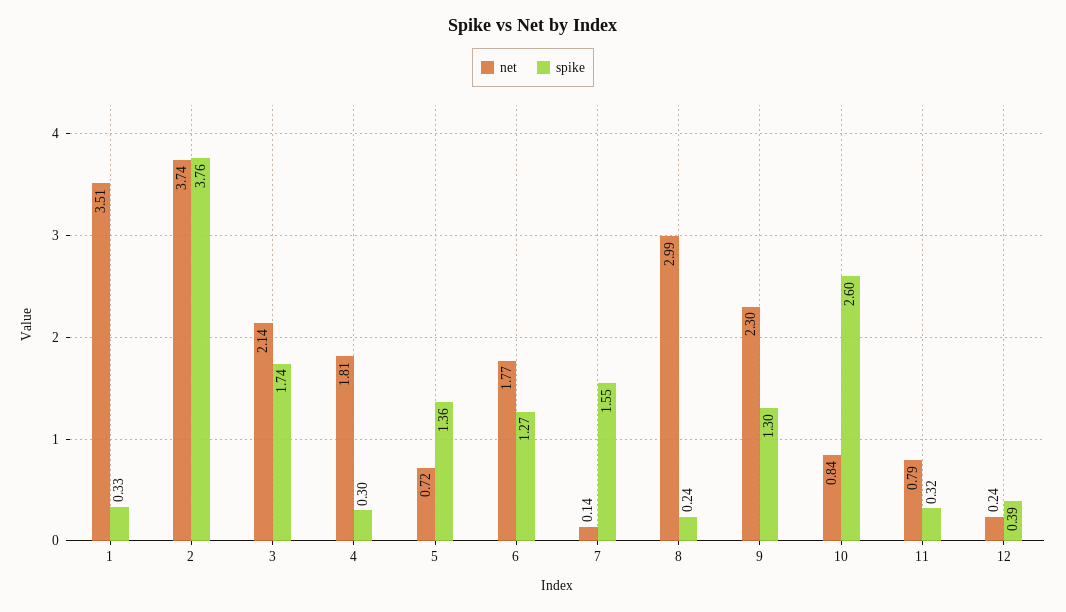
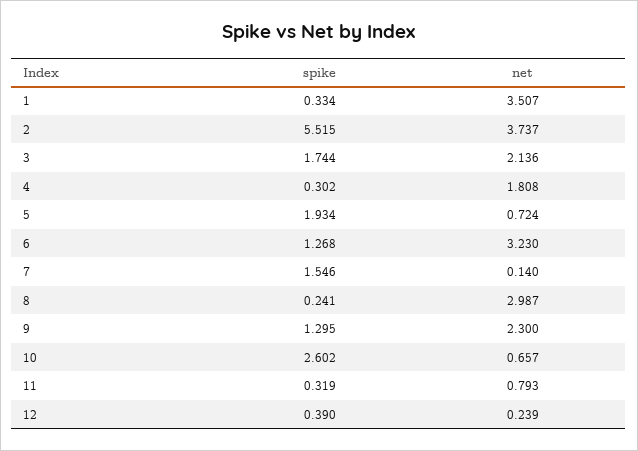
spike, 2: 3.76 -> 5.515
spike, 5: 1.36 -> 1.934
net, 6: 1.77 -> 3.23
net, 10: 0.84 -> 0.657

